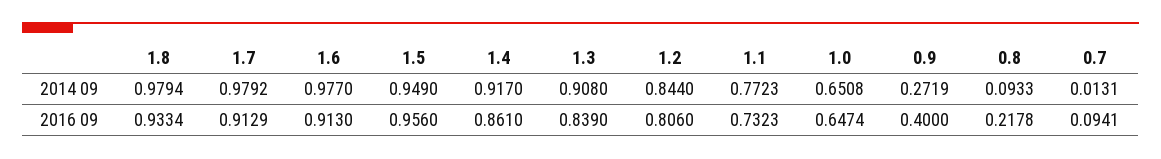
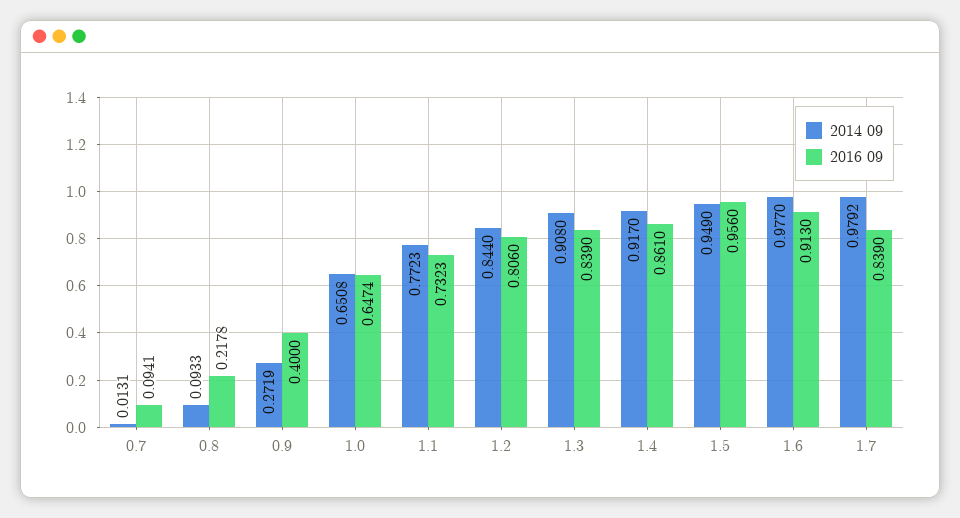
2014 09, 1.8: 0.9794 -> none
2016 09, 1.8: 0.9334 -> none
2016 09, 1.7: 0.9129 -> 0.839

